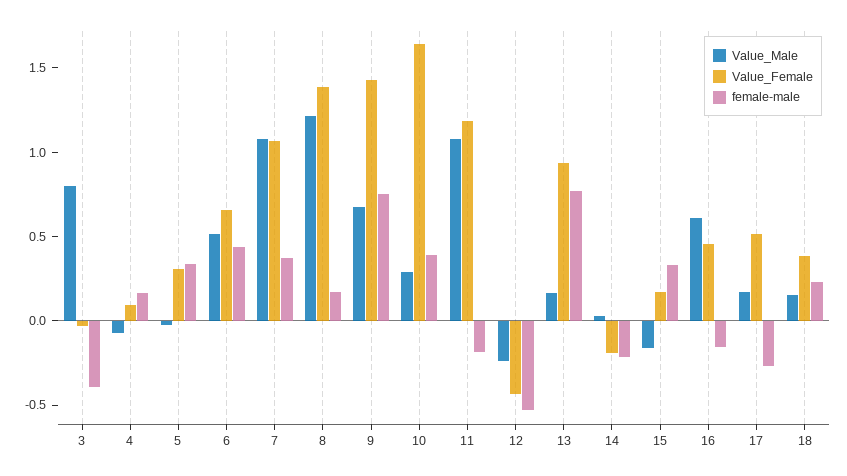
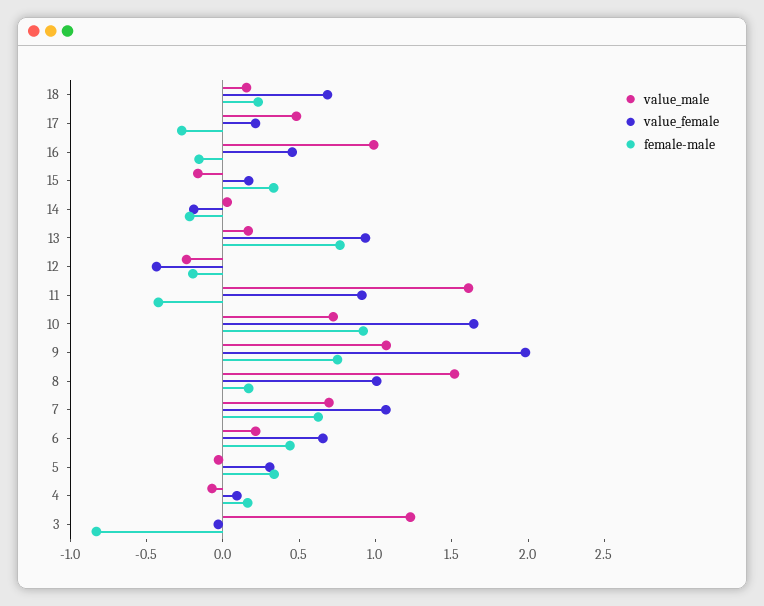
Value_Male, 3: 0.8 -> 1.2
female-male, 3: -0.4 -> -0.8
Value_Male, 6: 0.5 -> 0.2
Value_Male, 7: 1.1 -> 0.7
female-male, 7: 0.4 -> 0.6
Value_Male, 8: 1.2 -> 1.5
Value_Female, 8: 1.4 -> 1
Value_Male, 9: 0.7 -> 1.1
Value_Female, 9: 1.4 -> 2
Value_Male, 10: 0.3 -> 0.7
female-male, 10: 0.4 -> 0.9
Value_Male, 11: 1.1 -> 1.6
Value_Female, 11: 1.2 -> 0.9
female-male, 11: -0.2 -> -0.4
female-male, 12: -0.5 -> -0.2
Value_Male, 16: 0.6 -> 1
Value_Male, 17: 0.2 -> 0.5
Value_Female, 17: 0.5 -> 0.2
Value_Female, 18: 0.4 -> 0.7

